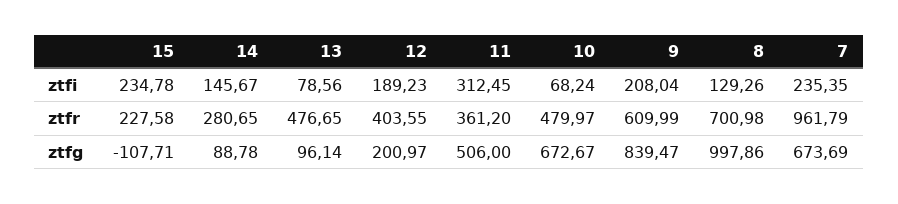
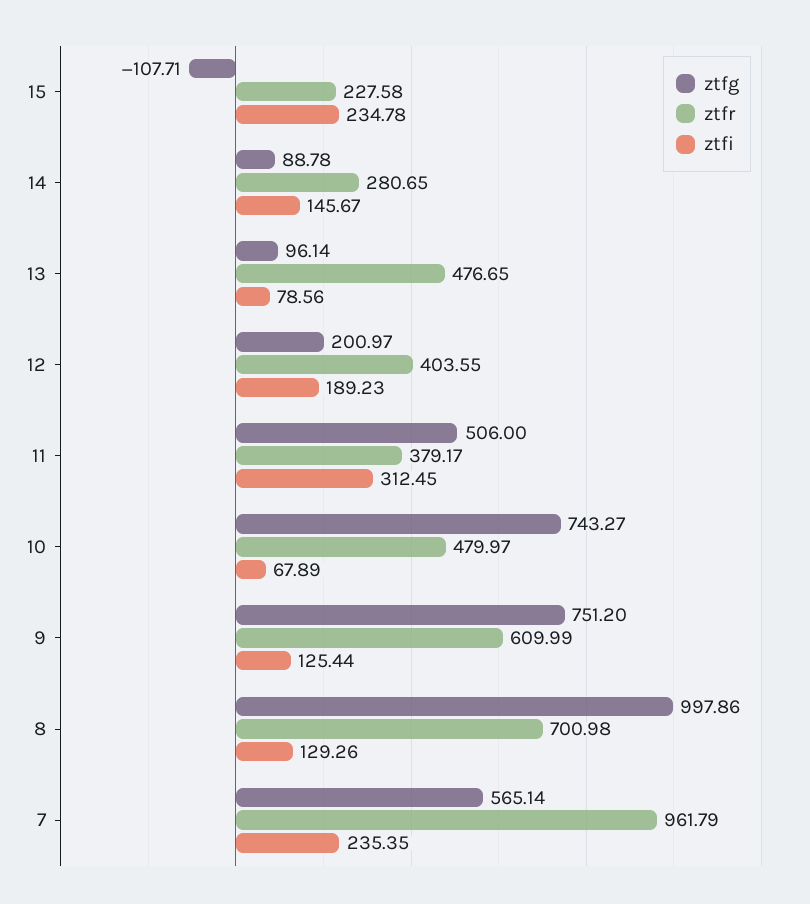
ztfi, 10: 68.24 -> 67.89
ztfi, 9: 208.04 -> 125.44
ztfr, 11: 361.2 -> 379.17
ztfg, 10: 672.67 -> 743.27
ztfg, 9: 839.47 -> 751.2
ztfg, 7: 673.69 -> 565.14

